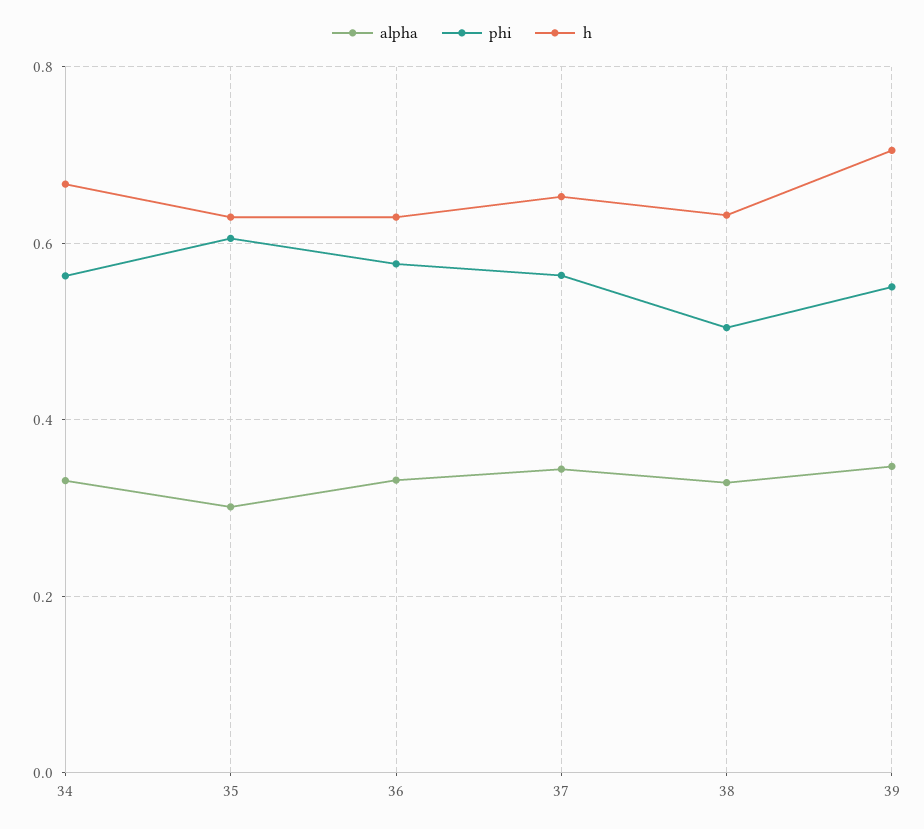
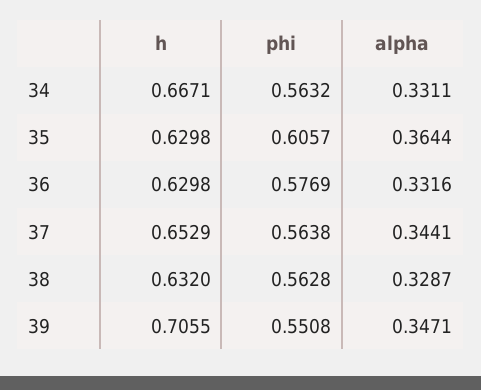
alpha, 35: 0.3 -> 0.3644
phi, 38: 0.5 -> 0.5628

